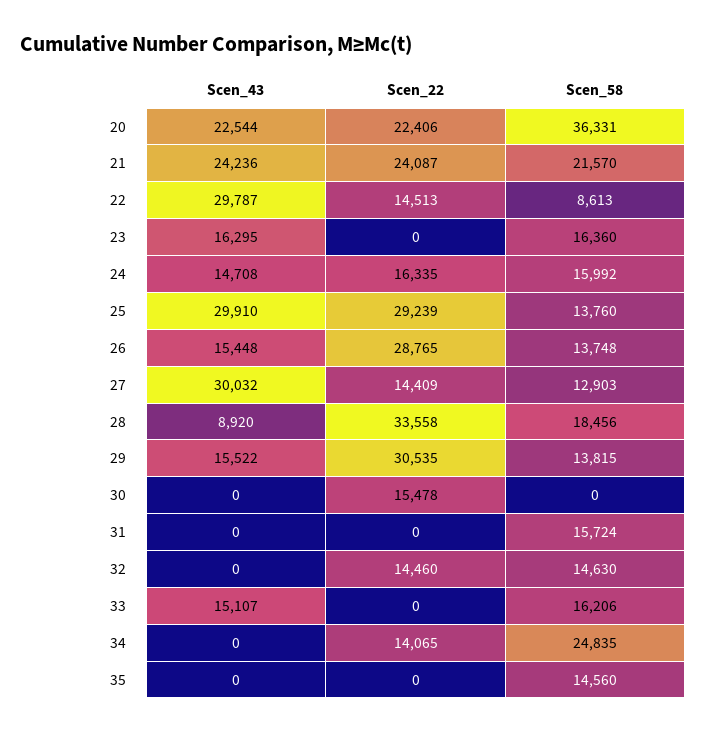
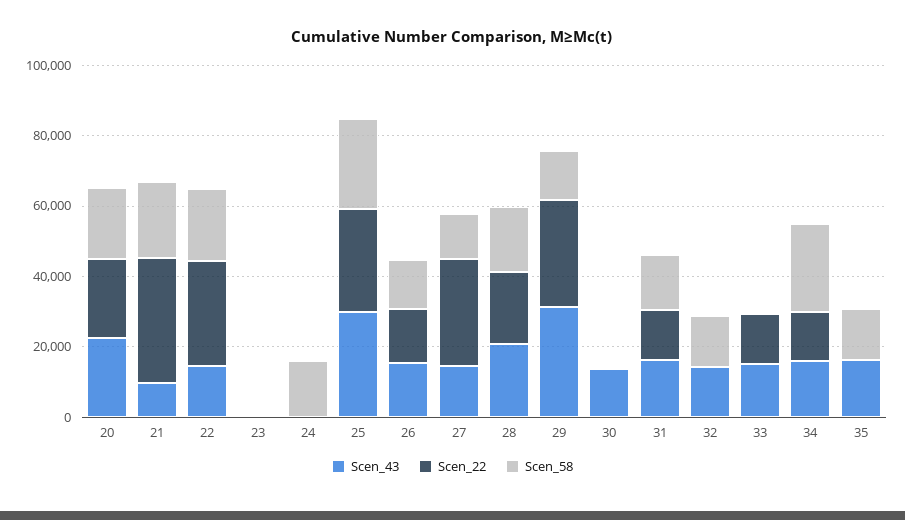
Scen_58, 20: 36331 -> 20000
Scen_43, 21: 24236 -> 10000
Scen_22, 21: 24087 -> 35000
Scen_43, 22: 29787 -> 15000
Scen_22, 22: 14513 -> 30000
Scen_58, 22: 8613 -> 20000
Scen_43, 23: 16295 -> 0
Scen_58, 23: 16360 -> 0
Scen_43, 24: 14708 -> 0
Scen_22, 24: 16335 -> 0
Scen_58, 25: 13760 -> 25000
Scen_22, 26: 28765 -> 15000
Scen_43, 27: 30032 -> 15000
Scen_22, 27: 14409 -> 30000
Scen_43, 28: 8920 -> 20000
Scen_22, 28: 33558 -> 20000
Scen_43, 29: 15522 -> 30000
Scen_43, 30: 0 -> 15000
Scen_22, 30: 15478 -> 0
Scen_43, 31: 0 -> 15000
Scen_22, 31: 0 -> 15000
Scen_43, 32: 0 -> 15000
Scen_22, 32: 14460 -> 0
Scen_22, 33: 0 -> 15000
Scen_58, 33: 16206 -> 0
Scen_43, 34: 0 -> 15000
Scen_43, 35: 0 -> 15000

